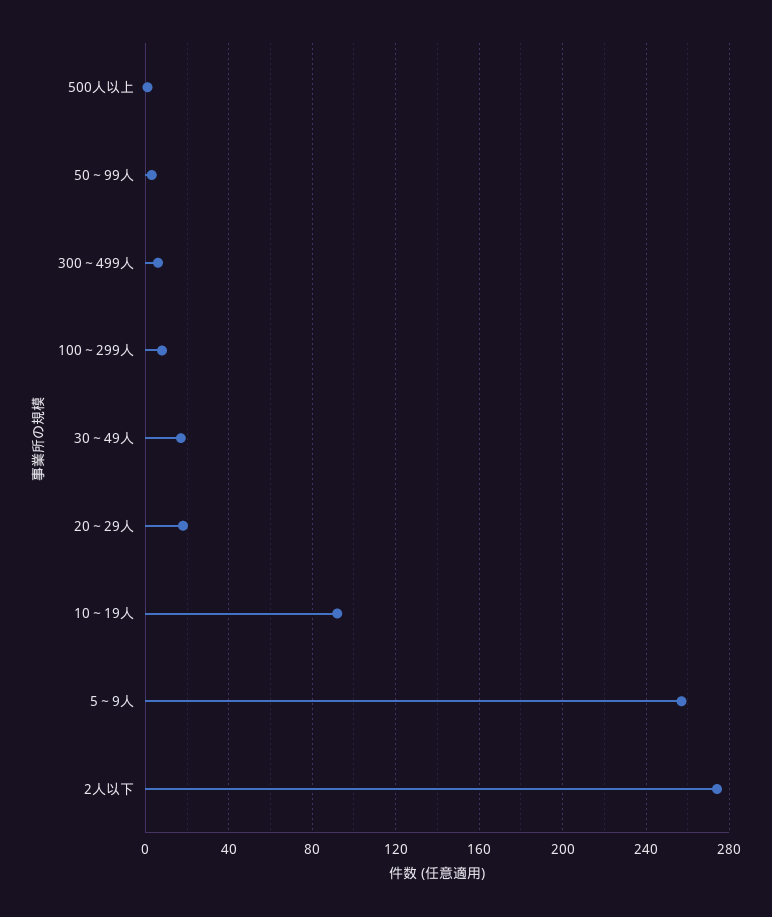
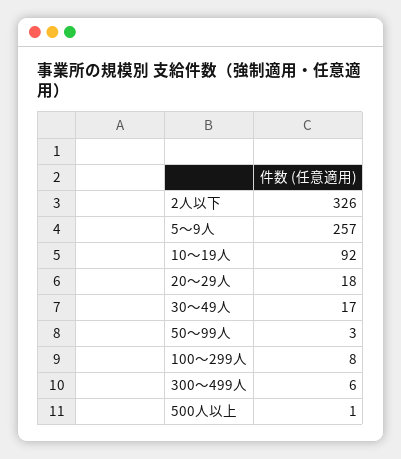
2人以下: 275 -> 326

